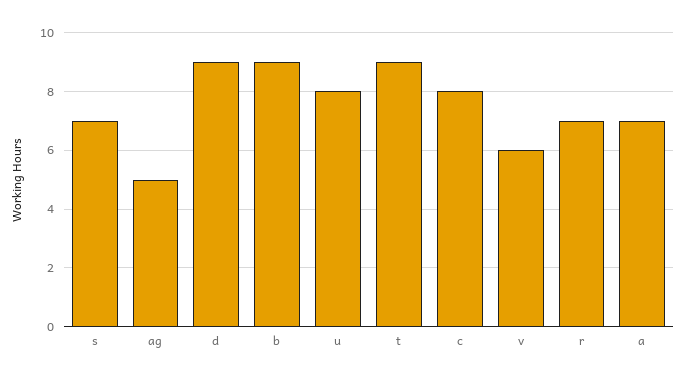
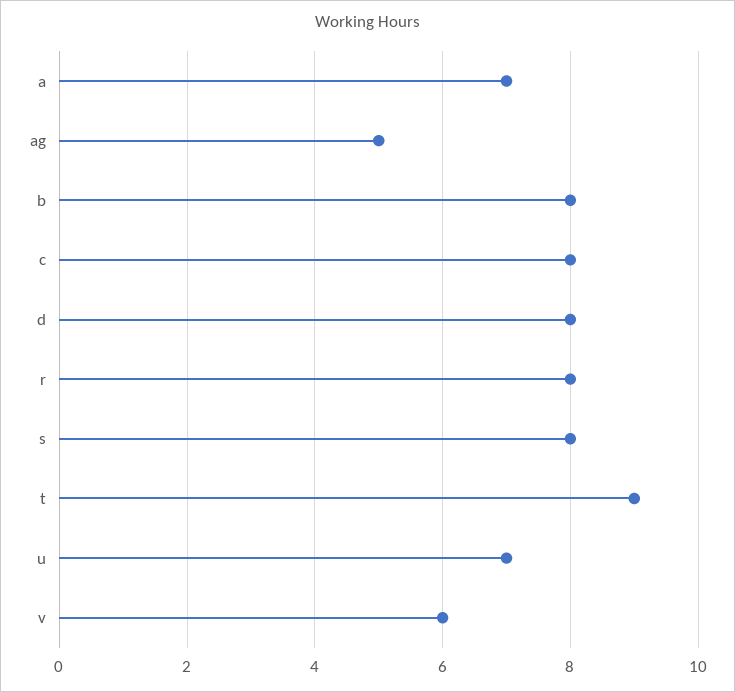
s: 7 -> 8
d: 9 -> 8
b: 9 -> 8
u: 8 -> 7
r: 7 -> 8

